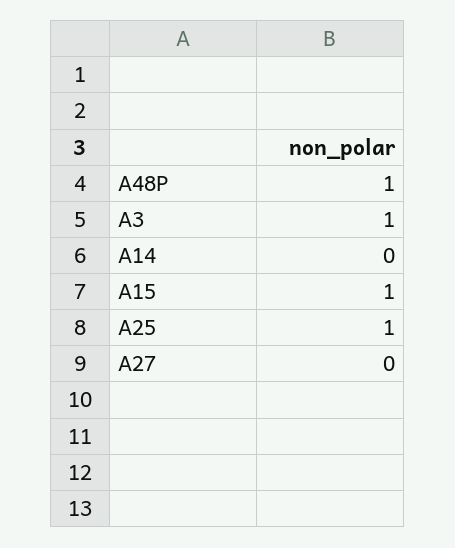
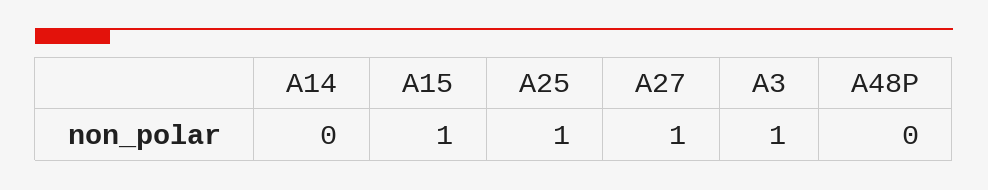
A48P: 1 -> 0
A27: 0 -> 1

